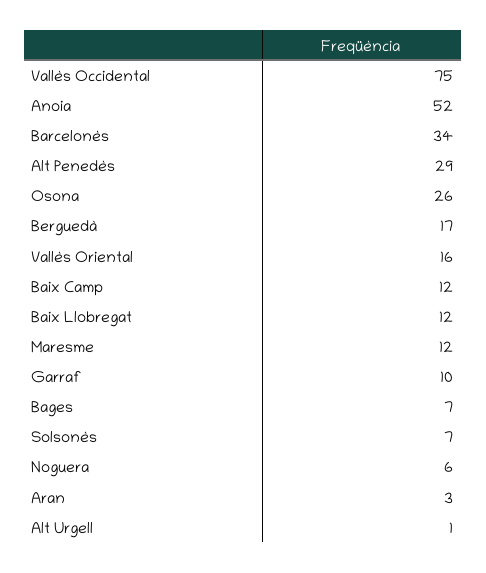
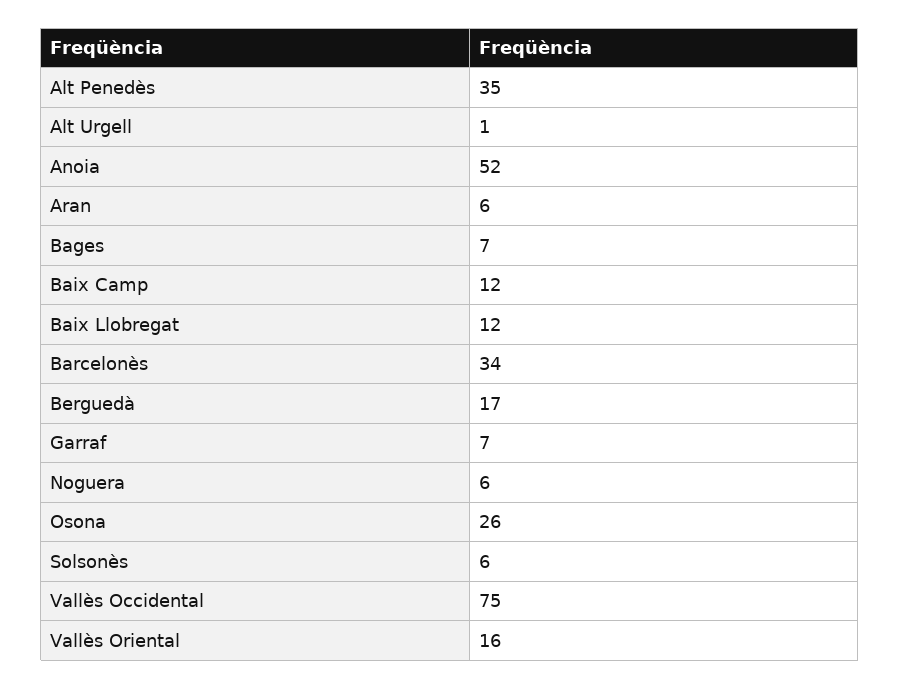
Alt Penedès: 29 -> 35
Maresme: 12 -> none
Garraf: 10 -> 7
Solsonès: 7 -> 6
Aran: 3 -> 6

